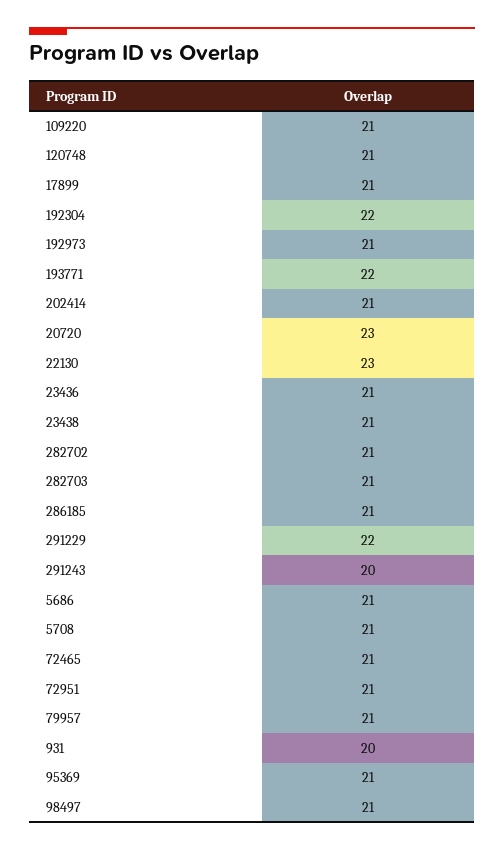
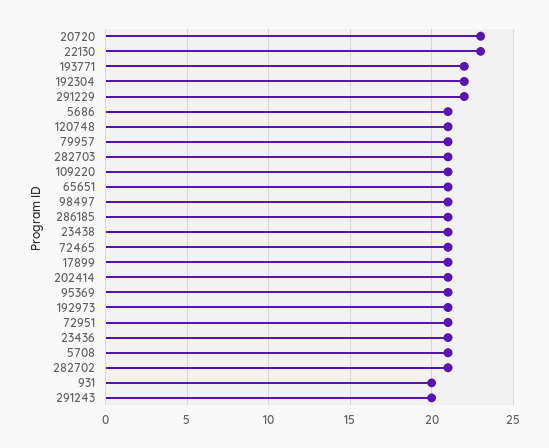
65651: none -> 21

